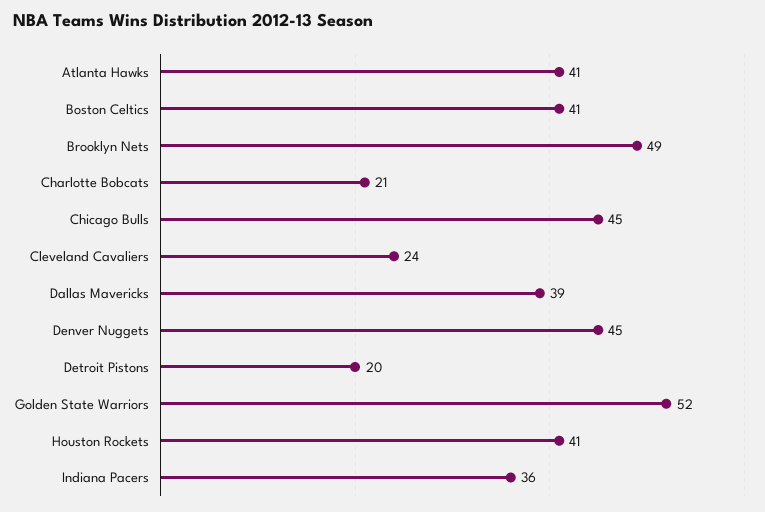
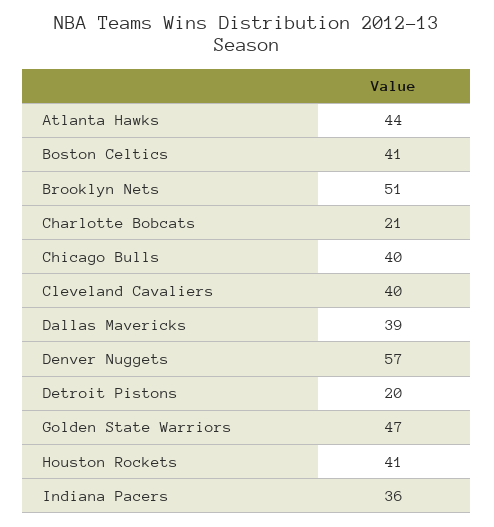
Atlanta Hawks: 41 -> 44
Brooklyn Nets: 49 -> 51
Chicago Bulls: 45 -> 40
Cleveland Cavaliers: 24 -> 40
Denver Nuggets: 45 -> 57
Golden State Warriors: 52 -> 47

